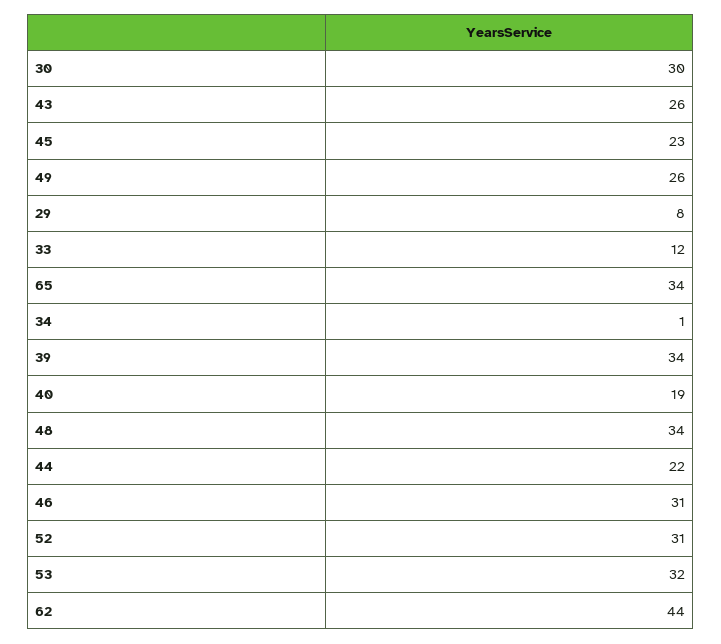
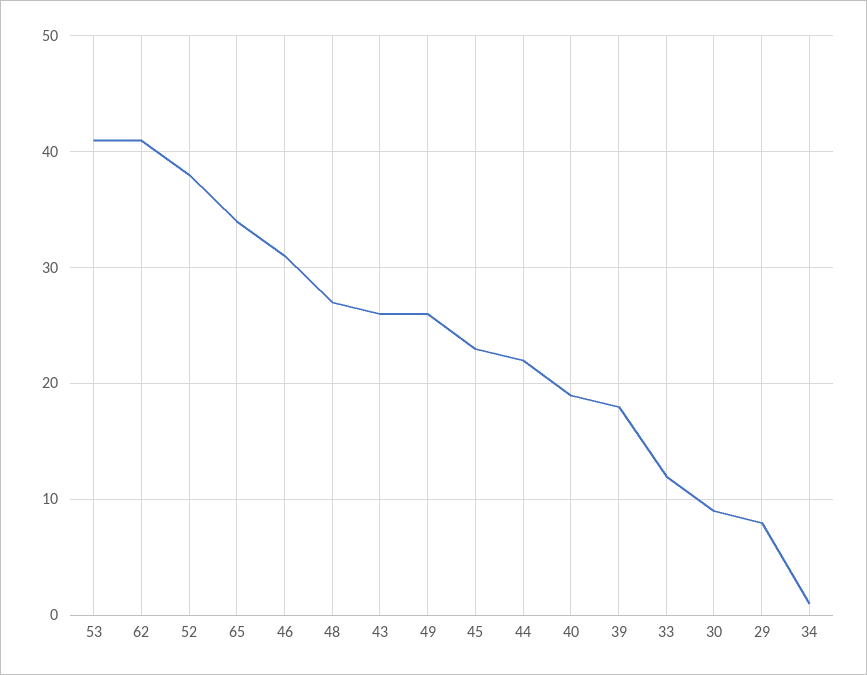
30: 30 -> 9
39: 34 -> 18
48: 34 -> 27
52: 31 -> 38
53: 32 -> 41
62: 44 -> 41

